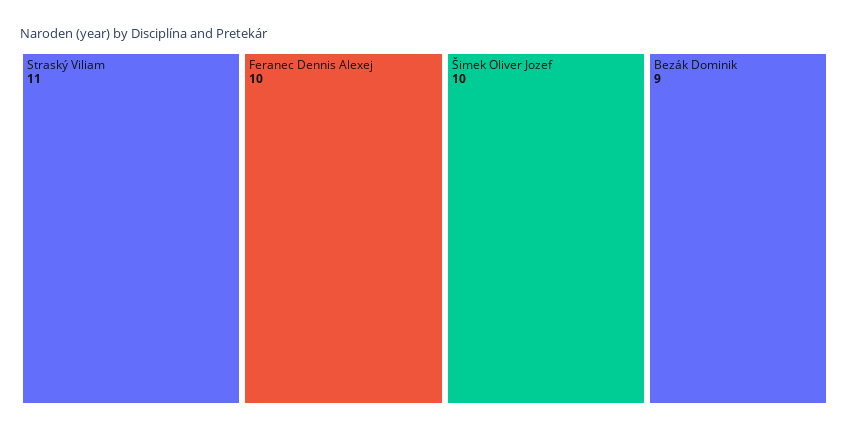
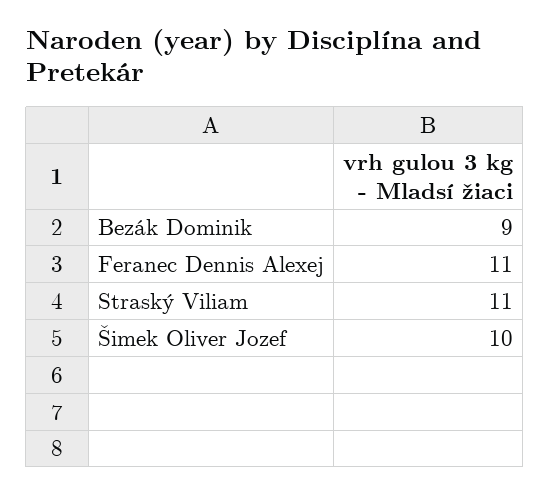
Feranec Dennis Alexej: 10 -> 11

